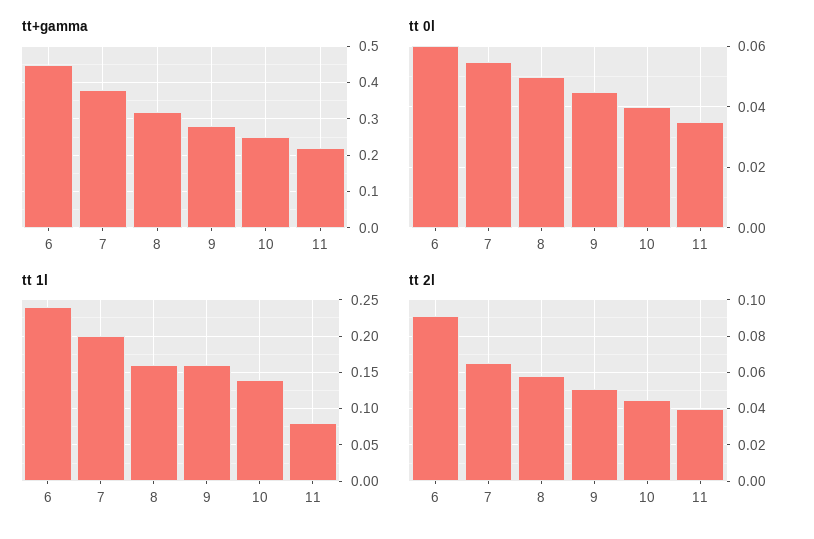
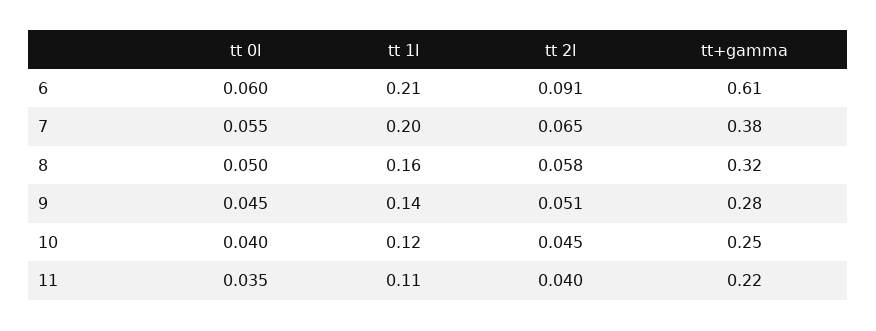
tt+gamma, 6: 0.45 -> 0.61
tt 1l, 6: 0.24 -> 0.21
tt 1l, 9: 0.16 -> 0.14
tt 1l, 10: 0.14 -> 0.12
tt 1l, 11: 0.08 -> 0.11

